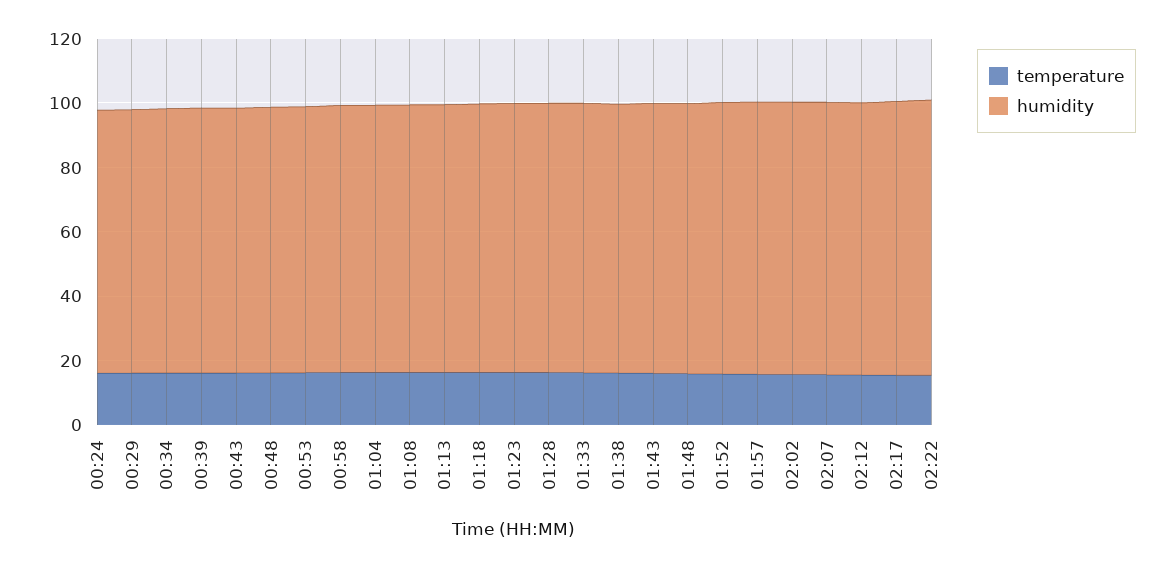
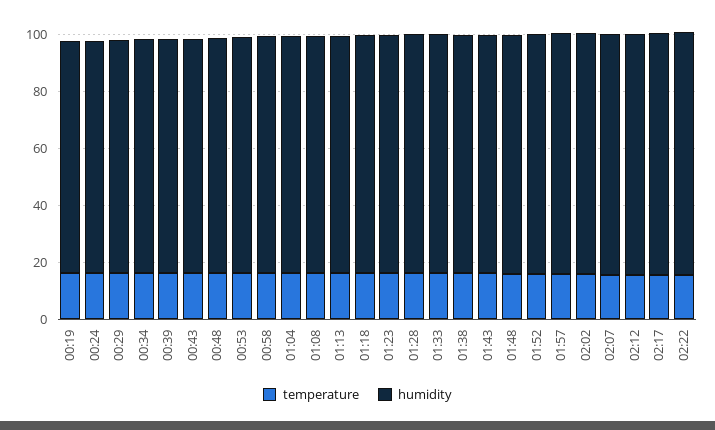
temperature, 00:19: none -> 15
humidity, 00:19: none -> 80

